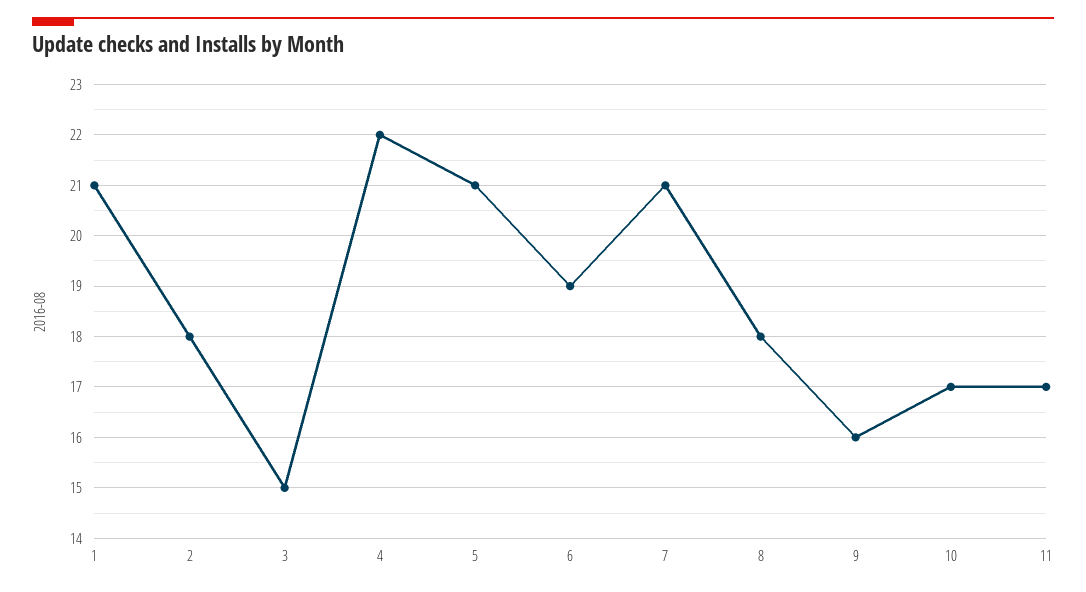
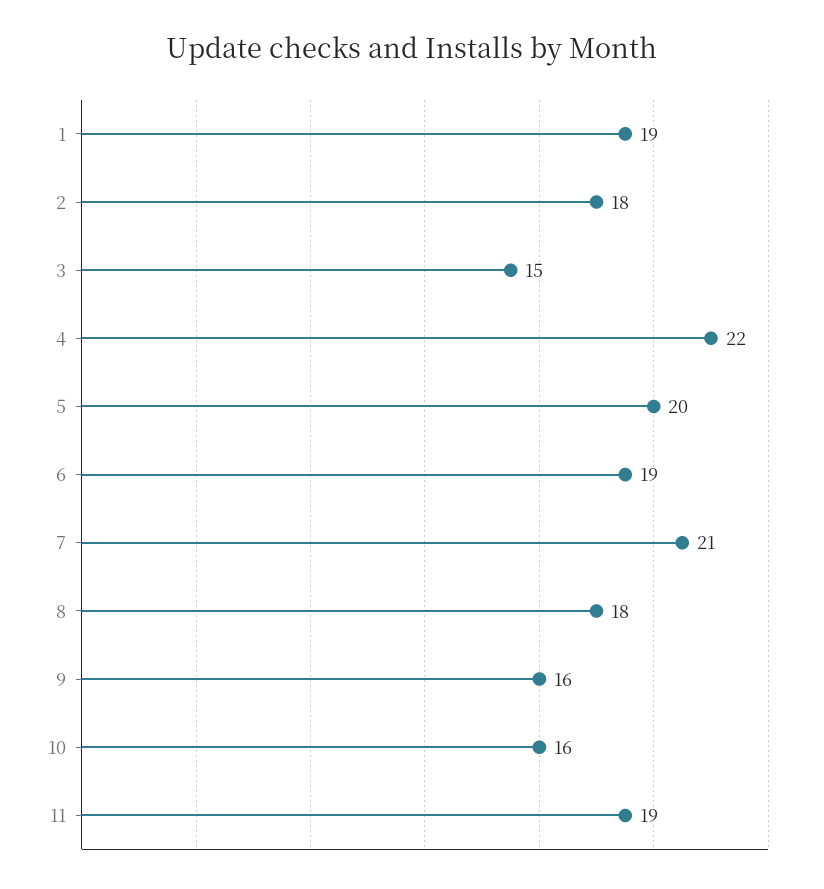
1: 21 -> 19
5: 21 -> 20
10: 17 -> 16
11: 17 -> 19

